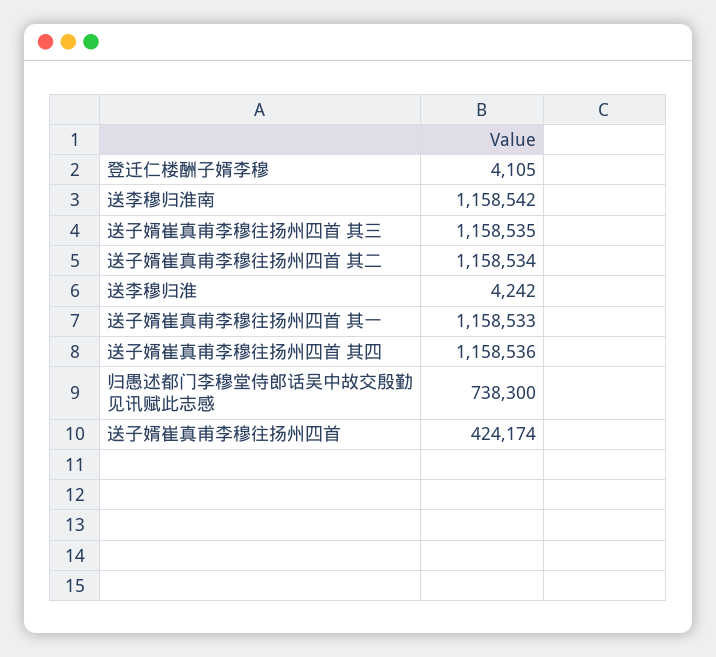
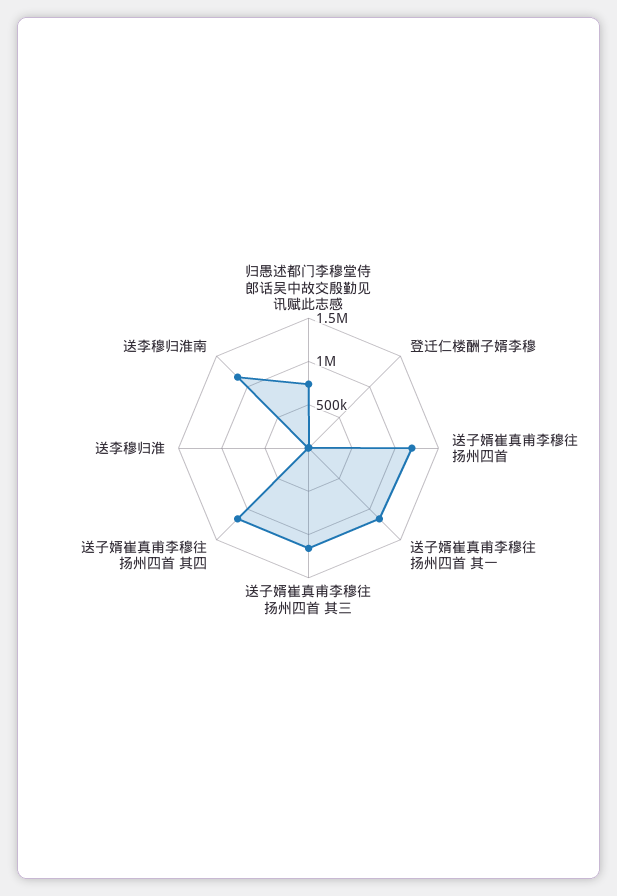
送子婿崔真甫李穆往扬州四首 其二: 1158534 -> none
送子婿崔真甫李穆往扬州四首: 424174 -> 1200000

